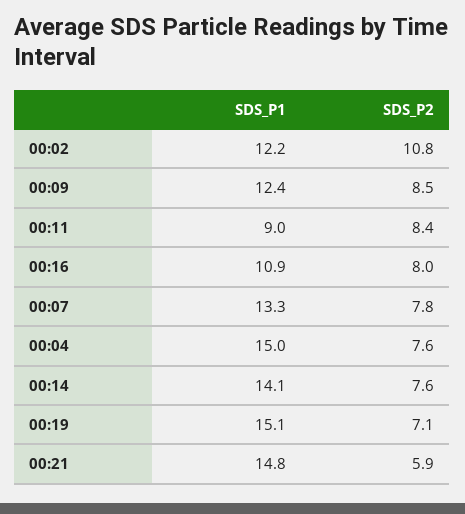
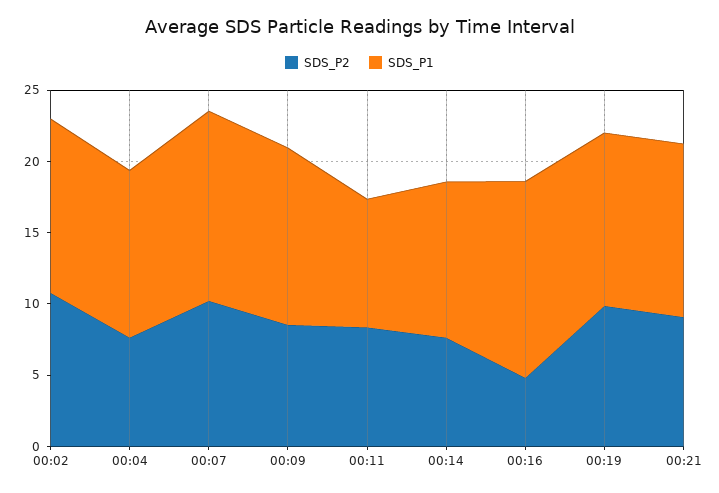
SDS_P1, 00:16: 10.9 -> 14
SDS_P2, 00:16: 8 -> 5
SDS_P2, 00:07: 7.8 -> 10
SDS_P1, 00:04: 15 -> 12
SDS_P1, 00:14: 14.1 -> 11
SDS_P1, 00:19: 15.1 -> 12
SDS_P2, 00:19: 7.1 -> 10
SDS_P1, 00:21: 14.8 -> 12
SDS_P2, 00:21: 5.9 -> 9

